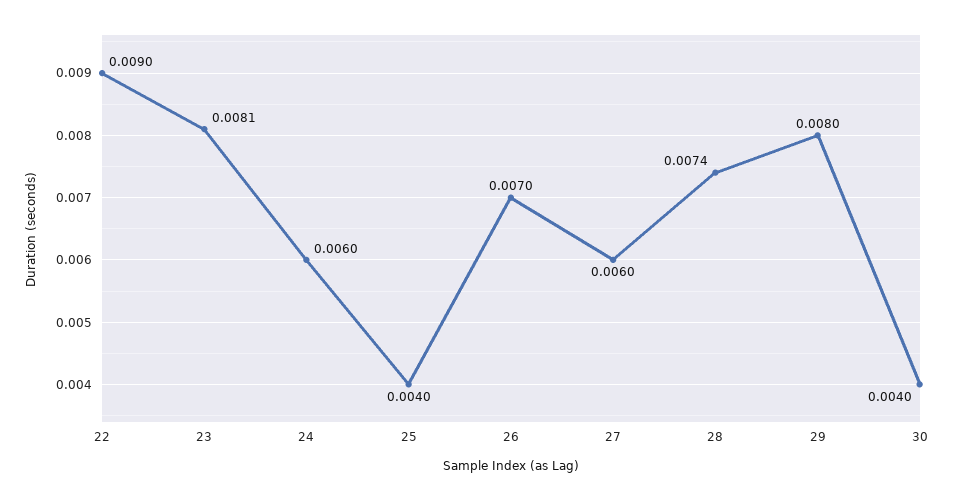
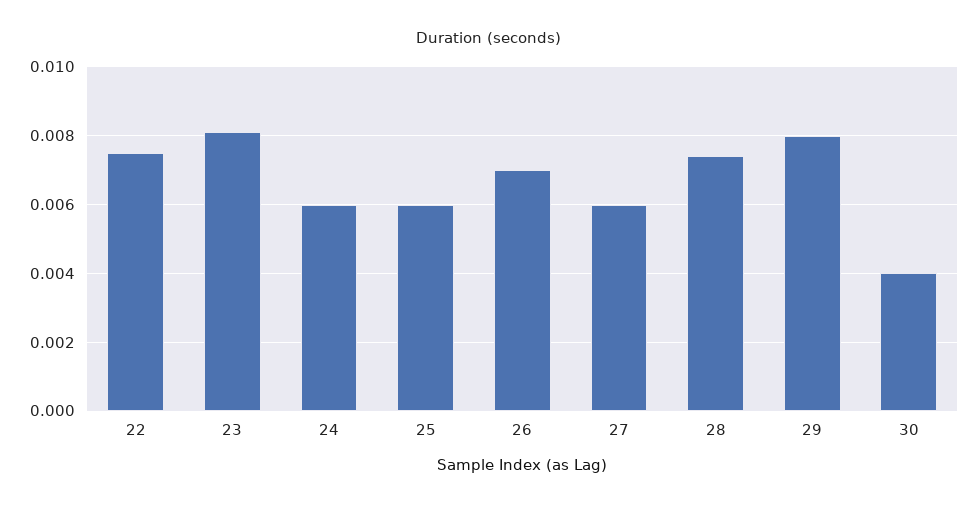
22: 0.009 -> 0.0075
25: 0.004 -> 0.006

